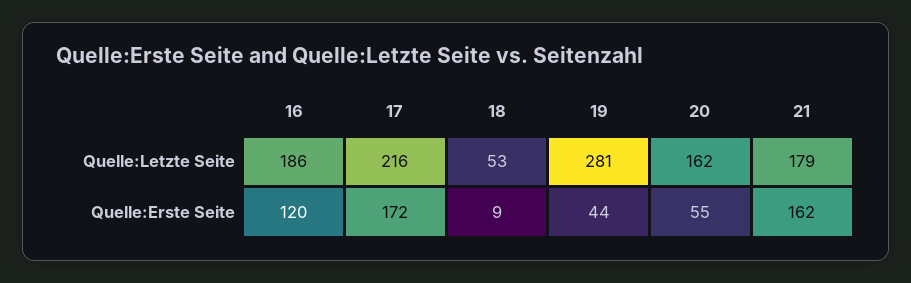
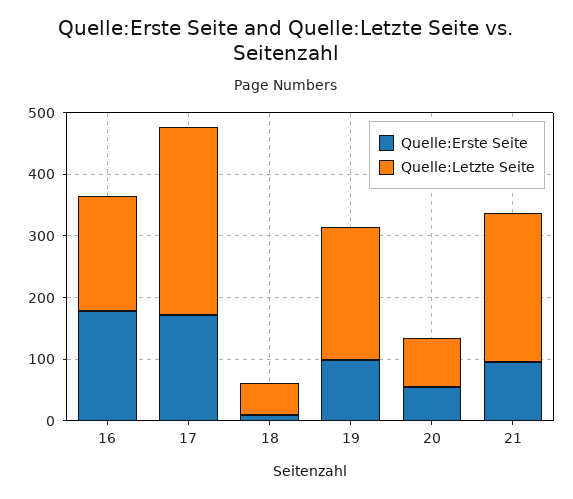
Quelle:Letzte Seite, 17: 216 -> 300
Quelle:Letzte Seite, 19: 281 -> 220
Quelle:Letzte Seite, 20: 162 -> 80
Quelle:Letzte Seite, 21: 179 -> 240
Quelle:Erste Seite, 16: 120 -> 180
Quelle:Erste Seite, 19: 44 -> 100
Quelle:Erste Seite, 21: 162 -> 100

